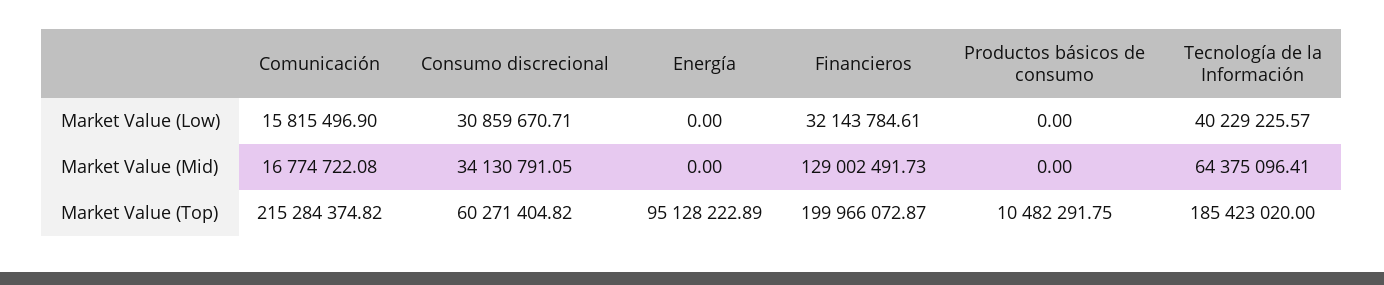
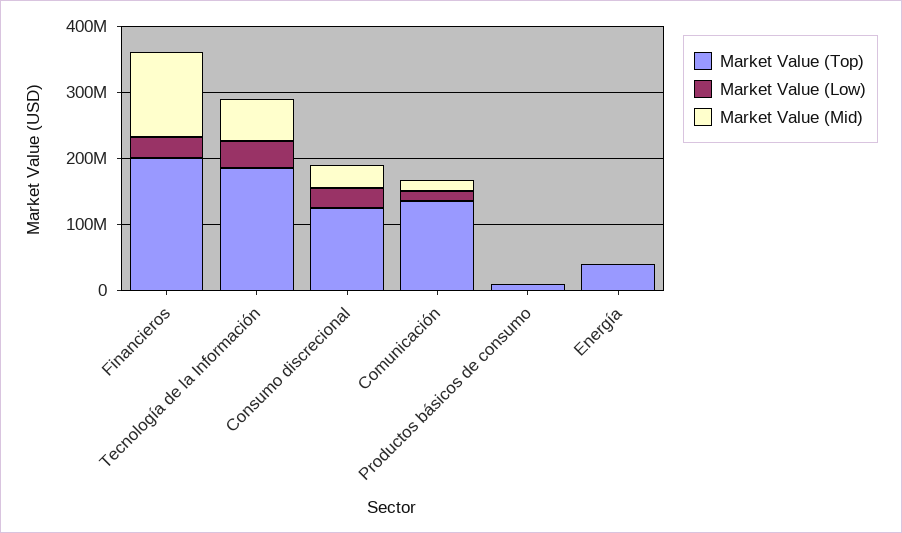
Market Value (Top), Comunicación: 215284374.82 -> 140000000
Market Value (Top), Consumo discrecional: 60271404.82 -> 120000000
Market Value (Top), Energía: 95128222.89 -> 40000000

